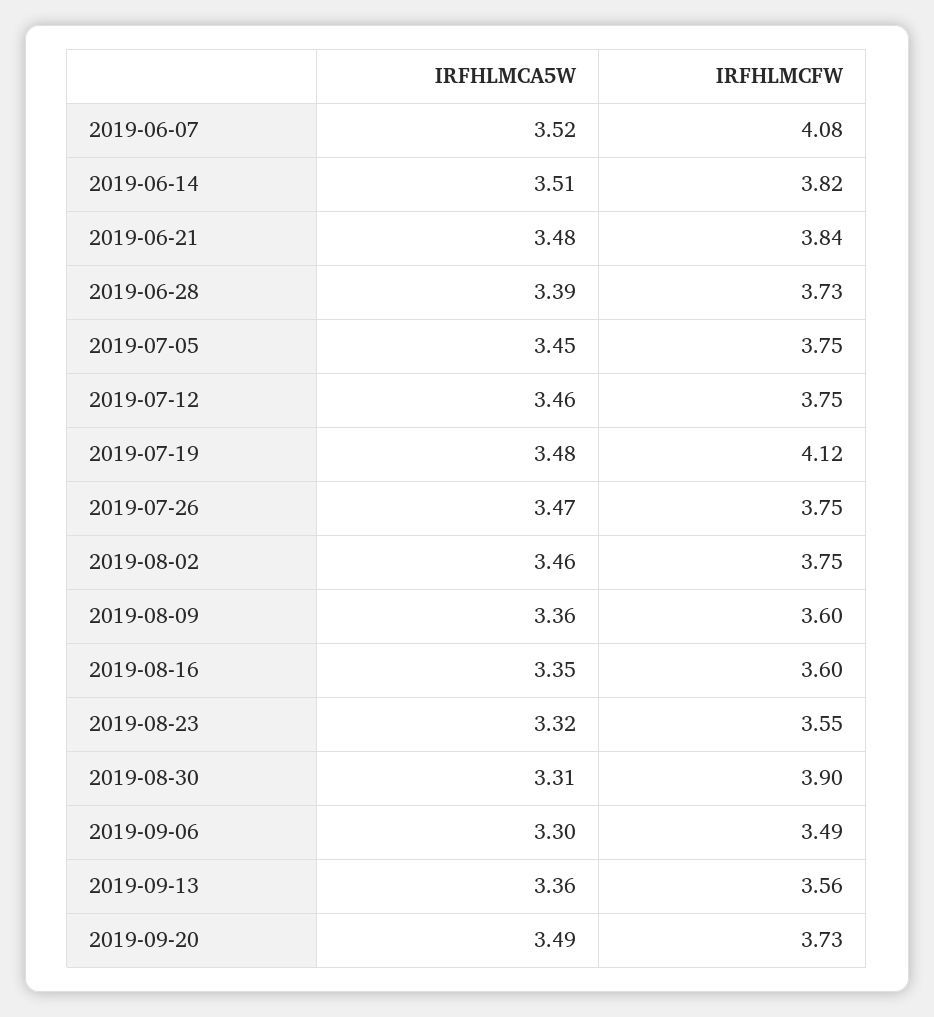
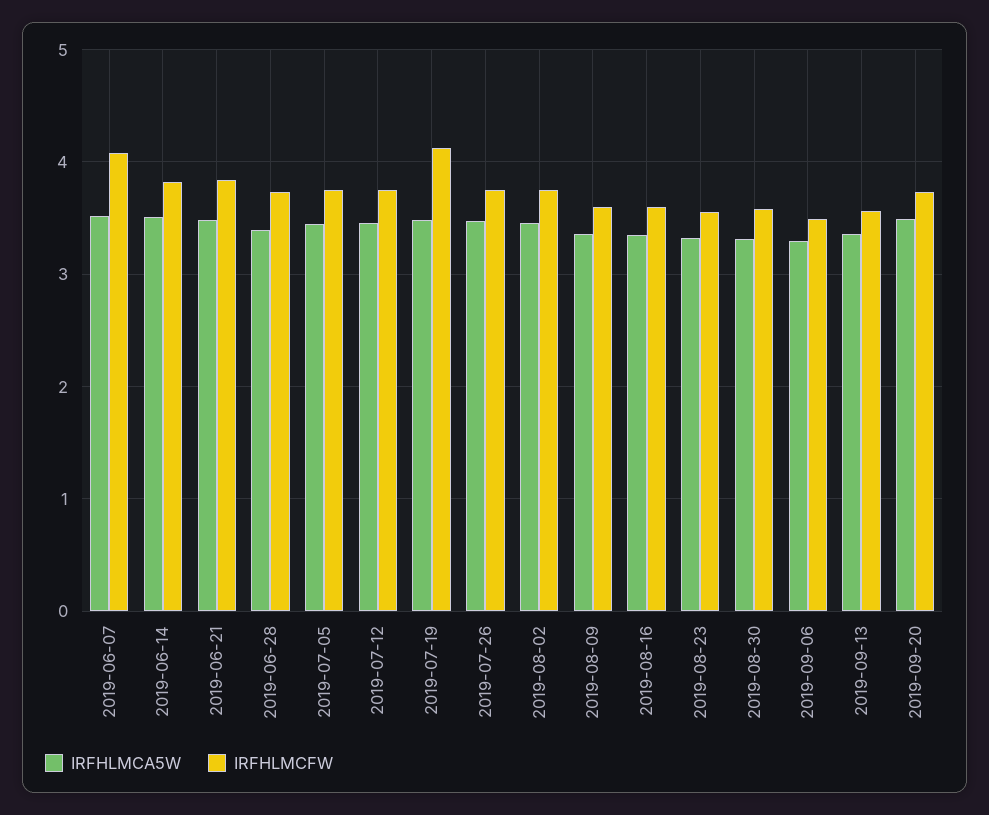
IRFHLMCFW, 2019-08-30: 3.9 -> 3.6

